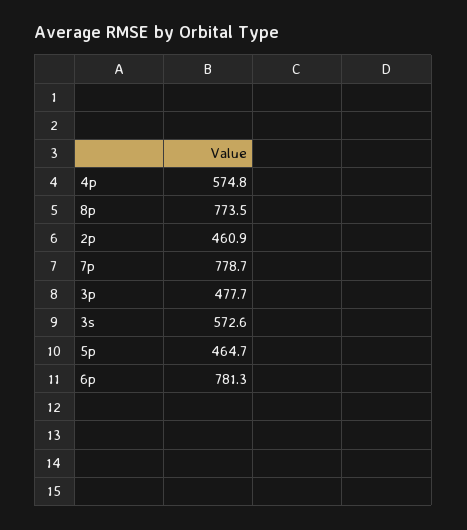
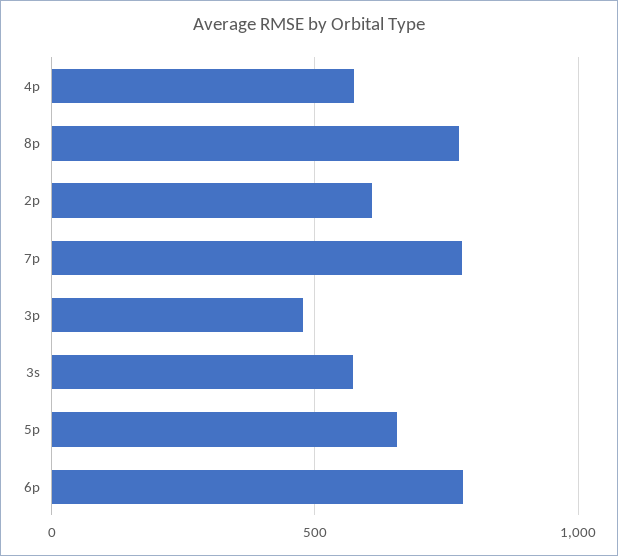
2p: 460.9 -> 600
5p: 464.7 -> 650

